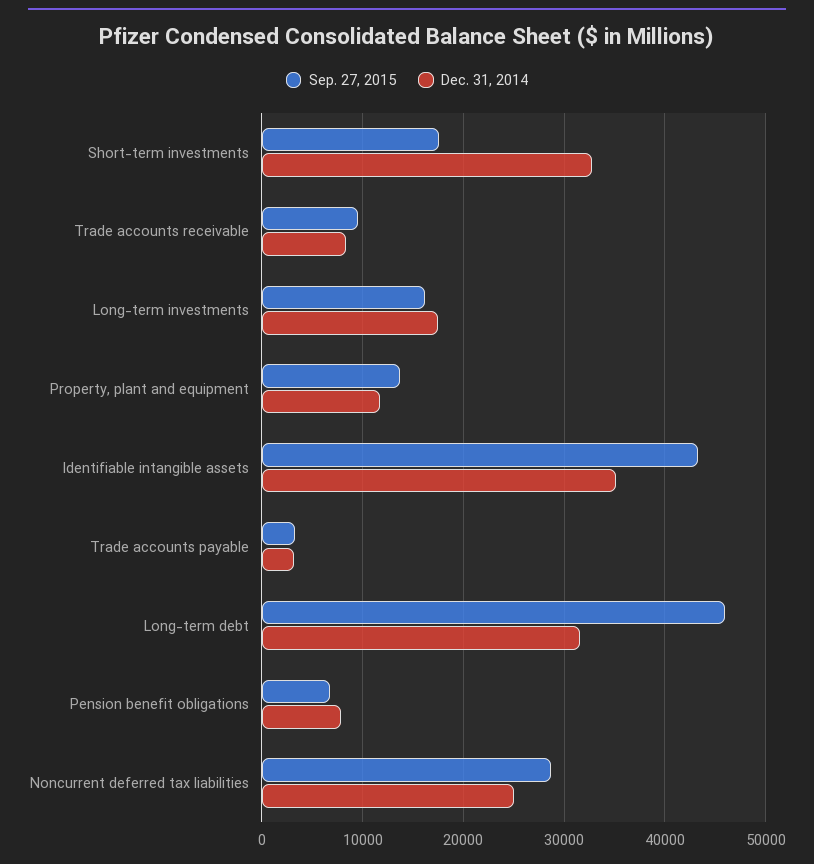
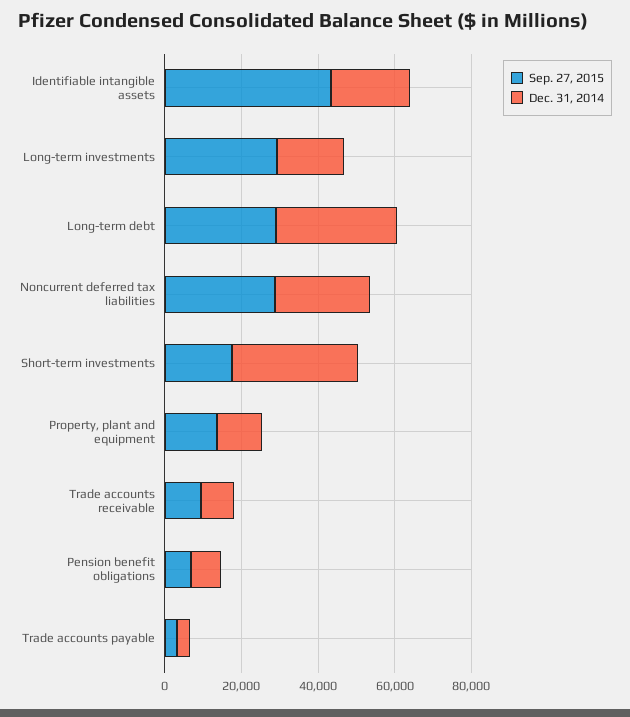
Sep. 27, 2015, Long-term investments: 16000 -> 30000
Dec. 31, 2014, Identifiable intangible assets: 35000 -> 20000
Sep. 27, 2015, Long-term debt: 46000 -> 30000

